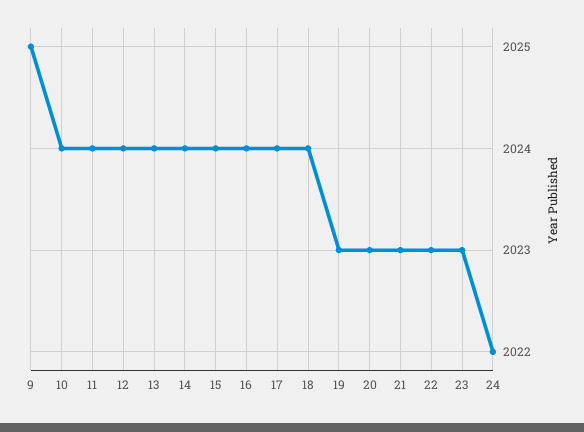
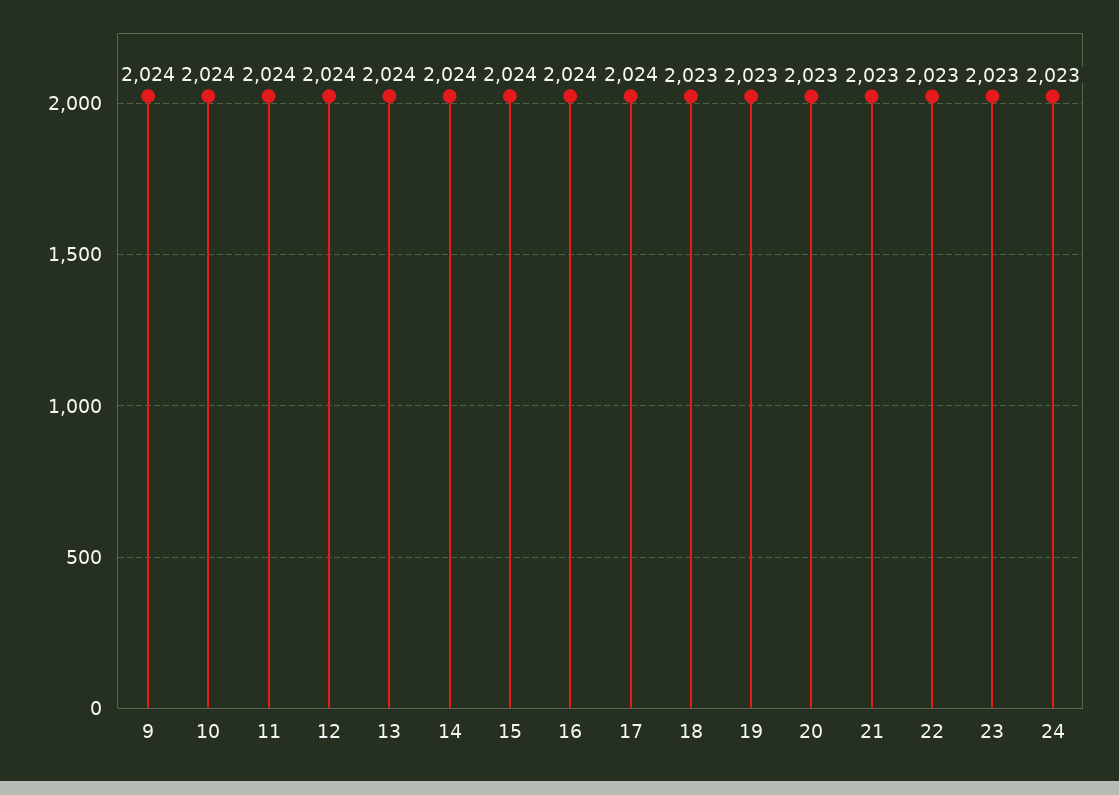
9: 2025 -> 2024
18: 2024 -> 2023
24: 2022 -> 2023

